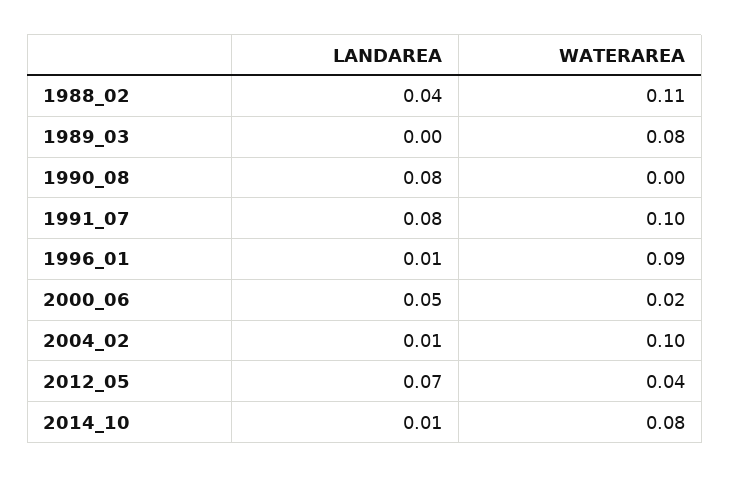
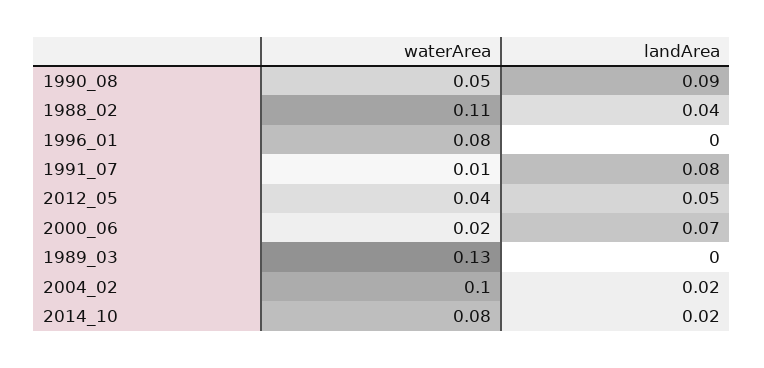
WATERAREA, 1989_03: 0.08 -> 0.13
LANDAREA, 1990_08: 0.08 -> 0.09
WATERAREA, 1990_08: 0 -> 0.05
WATERAREA, 1991_07: 0.1 -> 0.01
LANDAREA, 1996_01: 0.01 -> 0
WATERAREA, 1996_01: 0.09 -> 0.08
LANDAREA, 2000_06: 0.05 -> 0.07
LANDAREA, 2004_02: 0.01 -> 0.02
LANDAREA, 2012_05: 0.07 -> 0.05
LANDAREA, 2014_10: 0.01 -> 0.02

